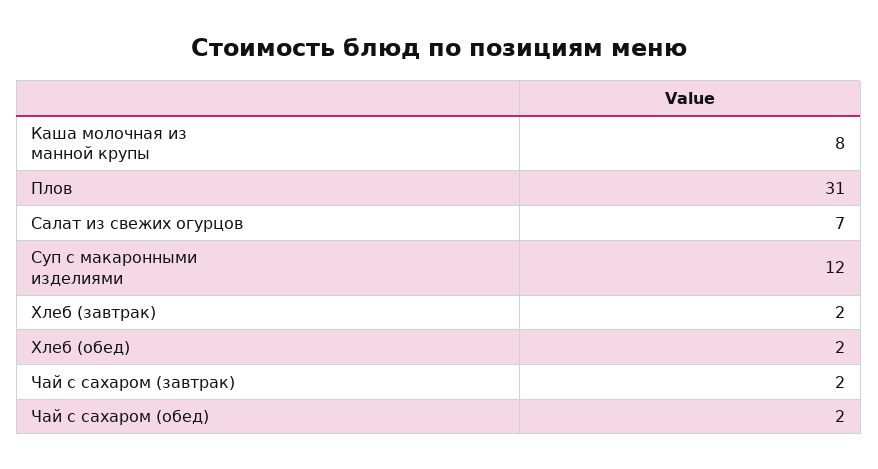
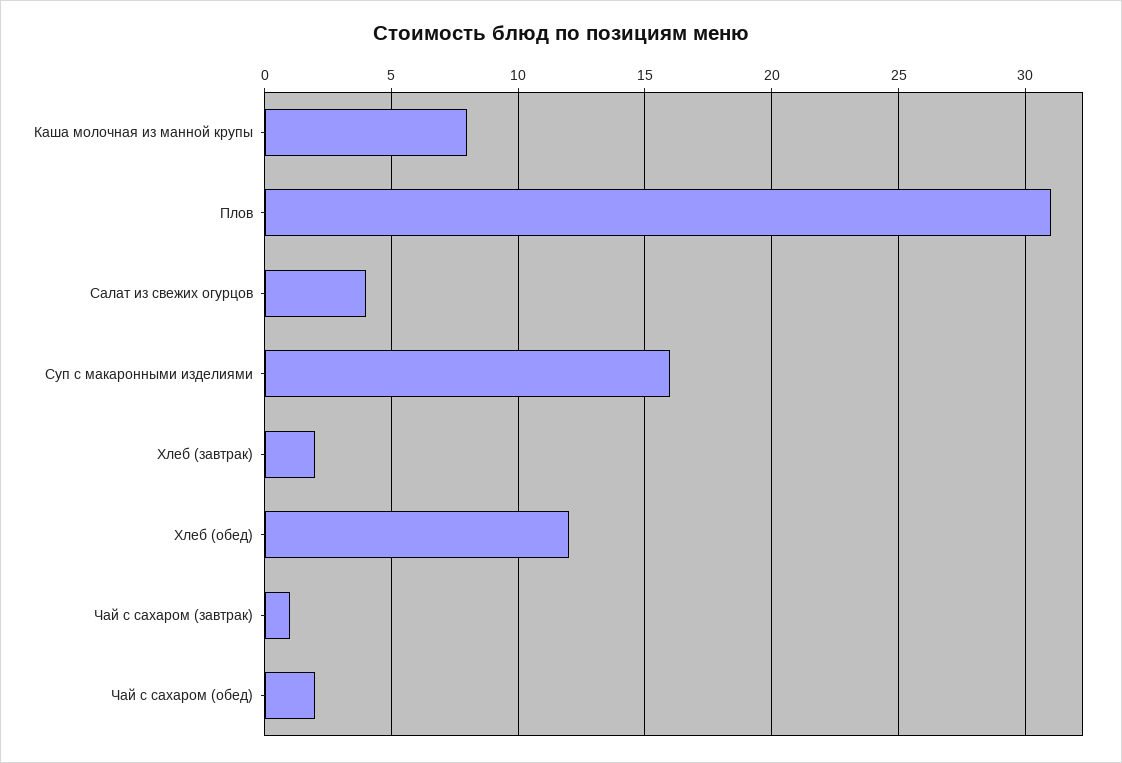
Салат из свежих огурцов: 7 -> 4
Суп с макаронными изделиями: 12 -> 16
Хлеб (обед): 2 -> 12
Чай с сахаром (завтрак): 2 -> 1

